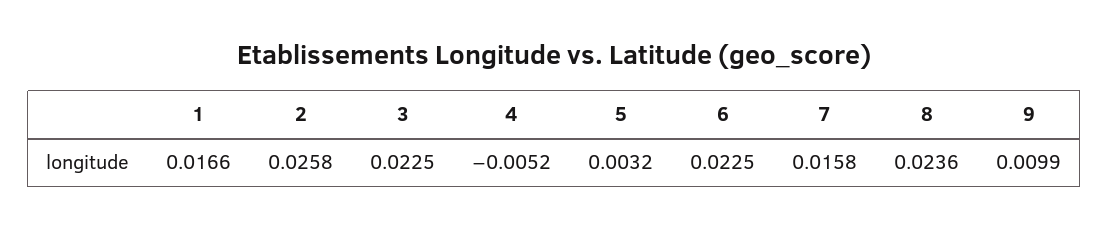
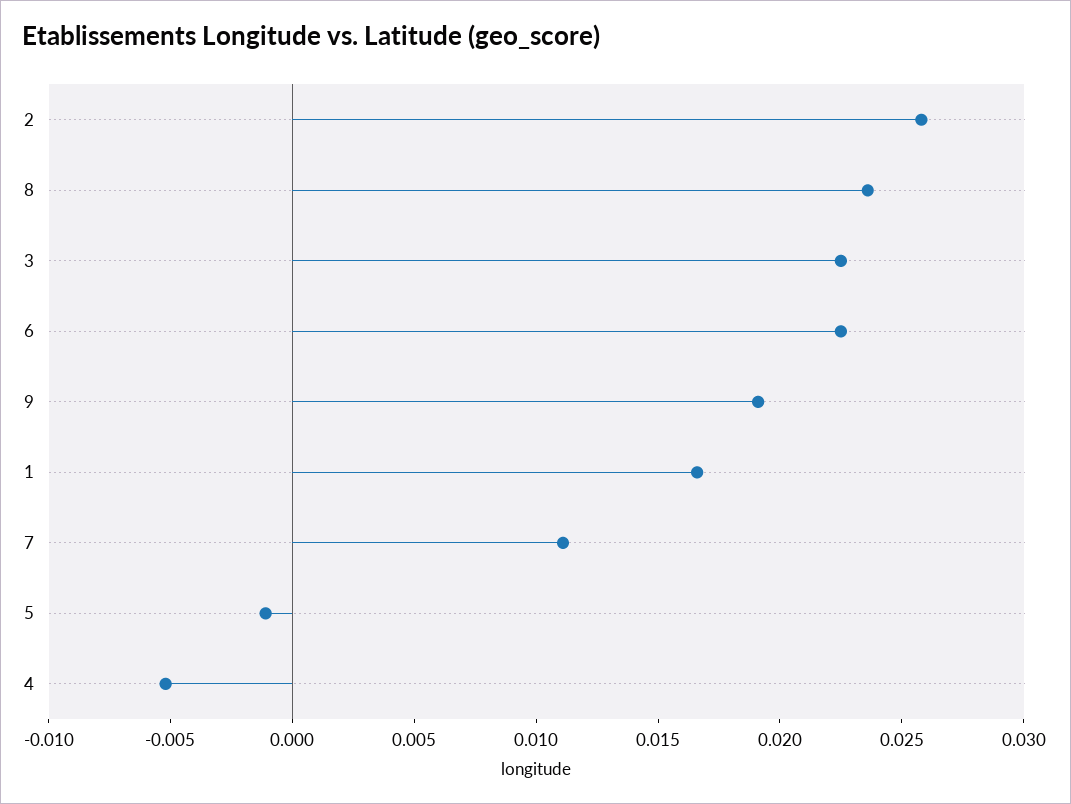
5: 0.0032 -> -0.001
7: 0.0158 -> 0.011
9: 0.0099 -> 0.019

